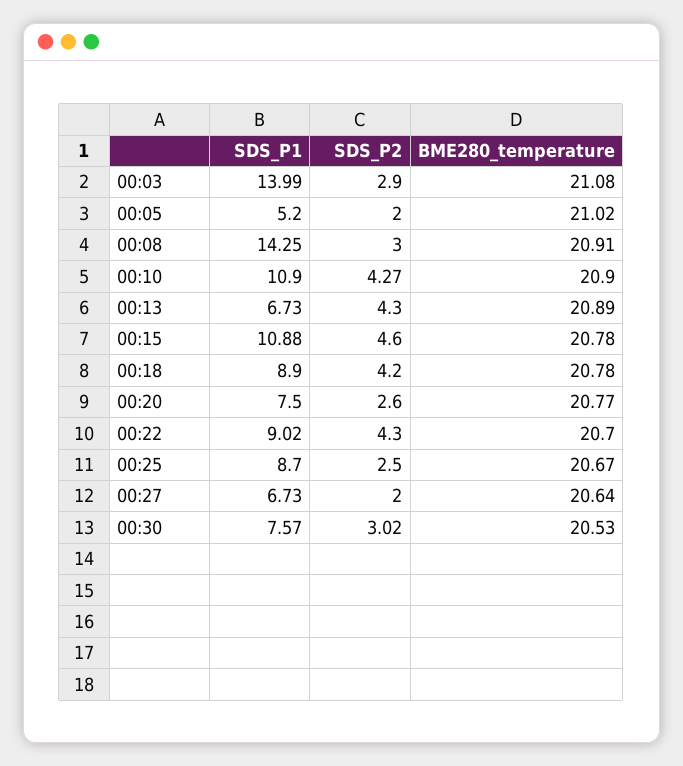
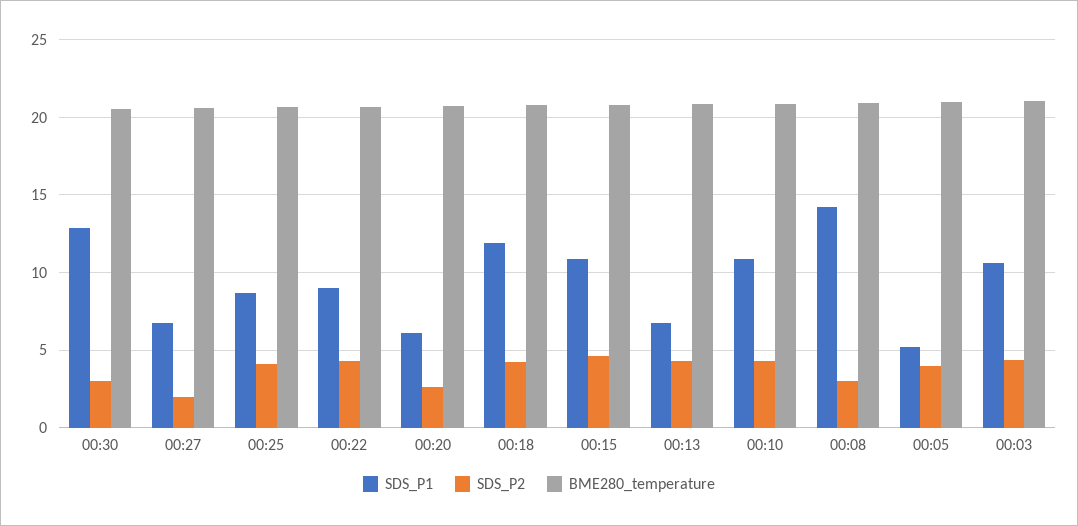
SDS_P1, 00:03: 13.99 -> 10.5
SDS_P2, 00:03: 2.9 -> 4.5
SDS_P2, 00:05: 2 -> 4
SDS_P1, 00:18: 8.9 -> 12
SDS_P1, 00:20: 7.5 -> 6
SDS_P2, 00:25: 2.5 -> 4
SDS_P1, 00:30: 7.57 -> 13

